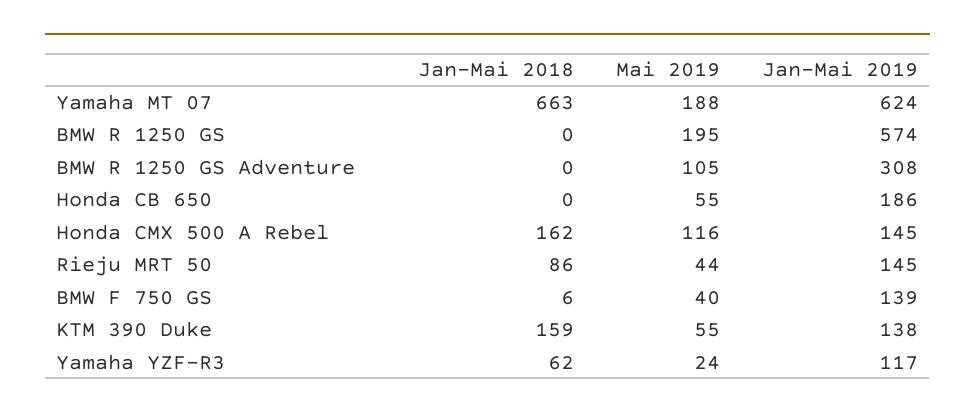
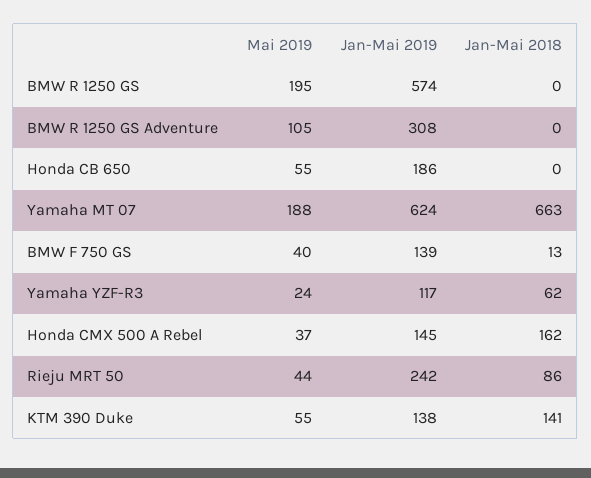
Mai 2019, Honda CMX 500 A Rebel: 116 -> 37
Jan-Mai 2019, Rieju MRT 50: 145 -> 242
Jan-Mai 2018, BMW F 750 GS: 6 -> 13
Jan-Mai 2018, KTM 390 Duke: 159 -> 141

